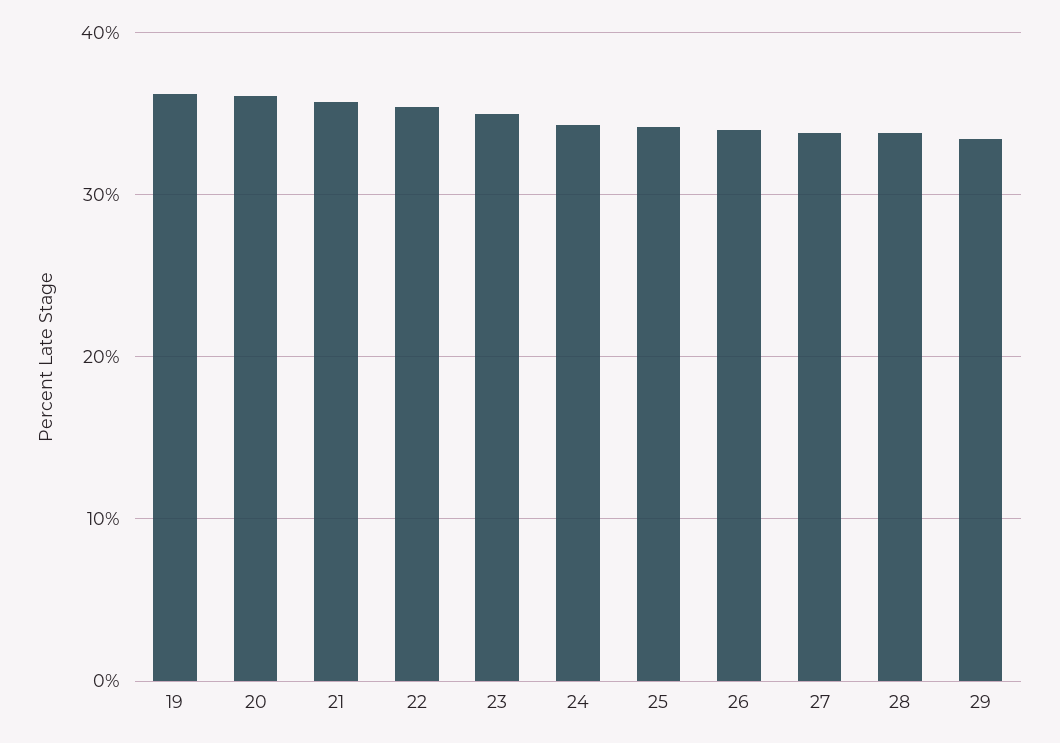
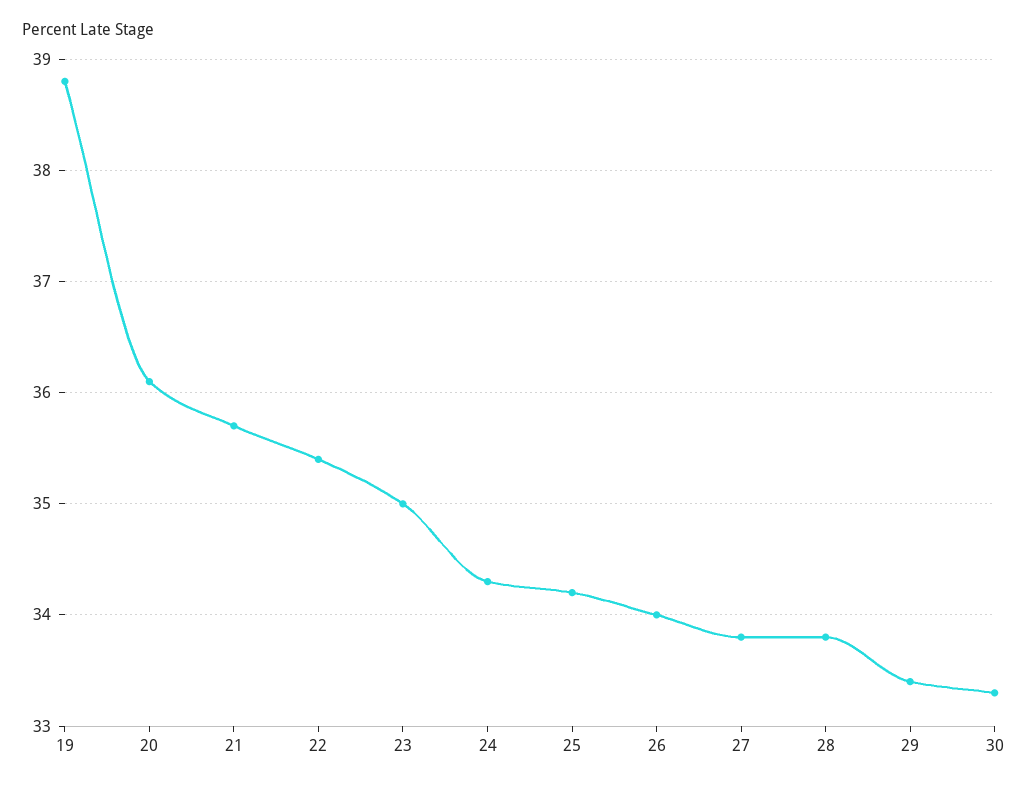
19: 36 -> 38.8
30: none -> 33.3

